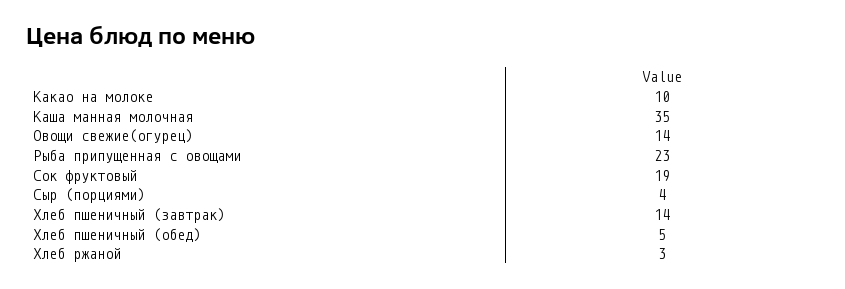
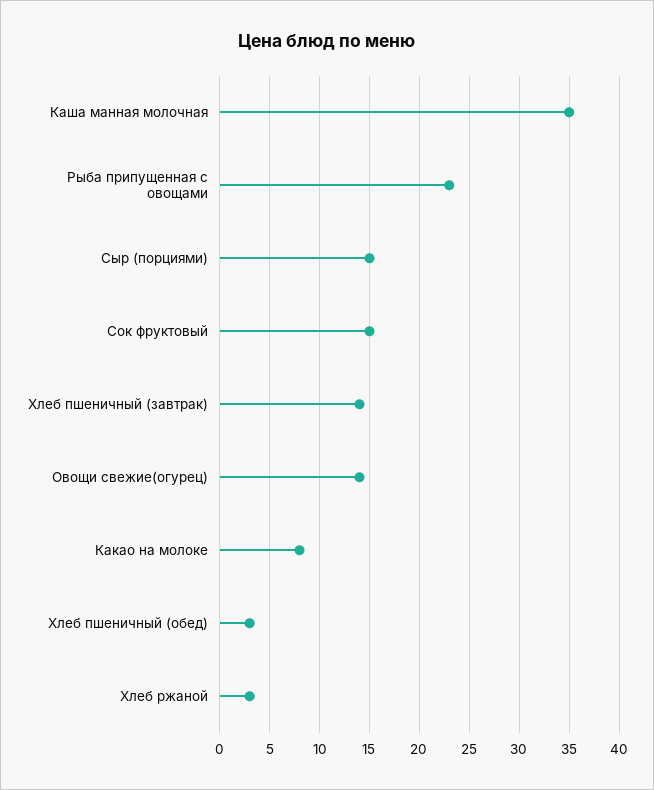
Какао на молоке: 10 -> 8
Сок фруктовый: 19 -> 15
Сыр (порциями): 4 -> 15
Хлеб пшеничный (обед): 5 -> 3

